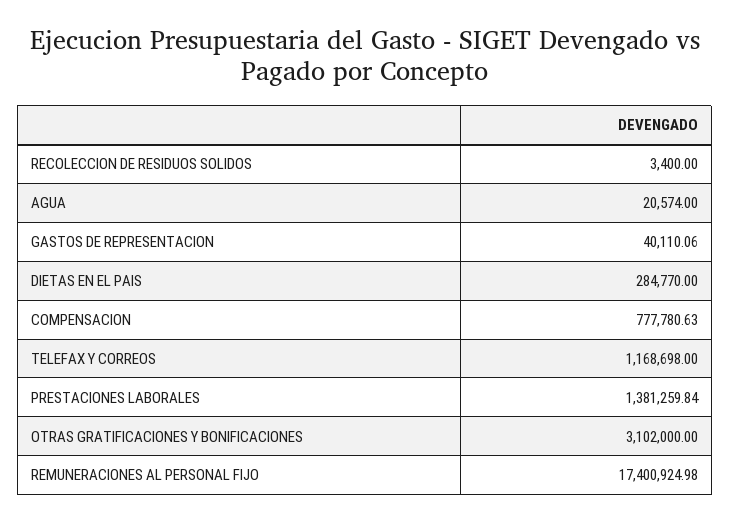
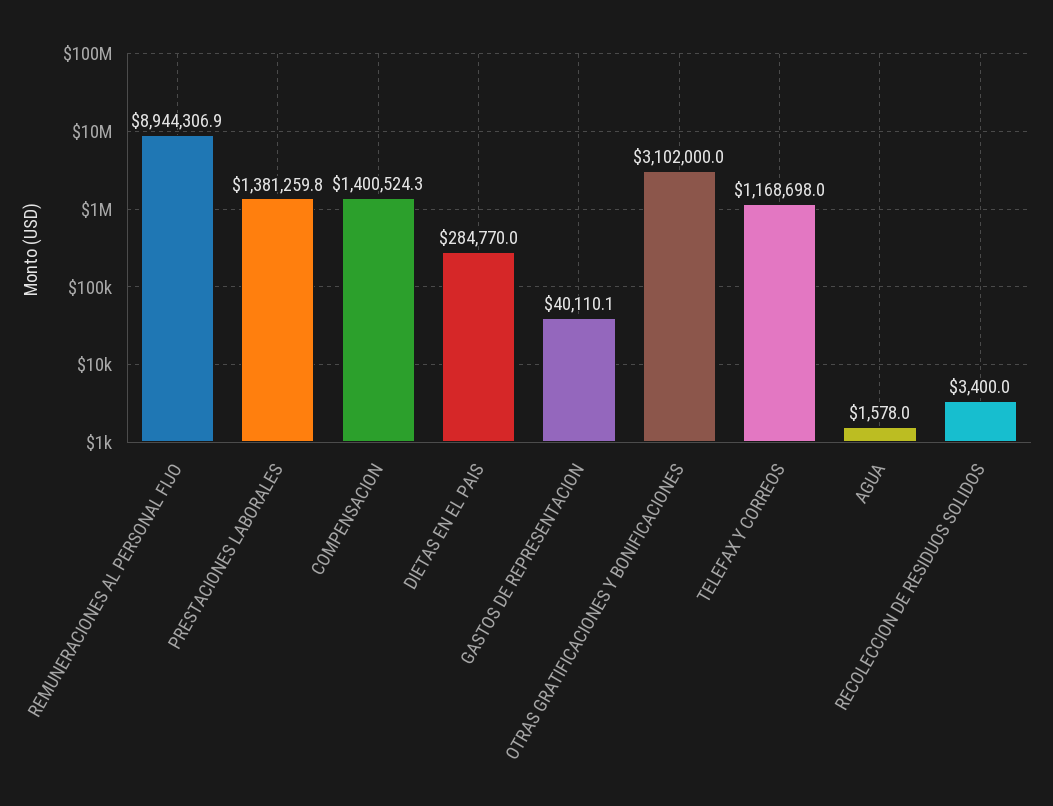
AGUA: 20574 -> 1578
COMPENSACION: 777780.63 -> 1400524.3
REMUNERACIONES AL PERSONAL FIJO: 17400924.98 -> 8944306.9

